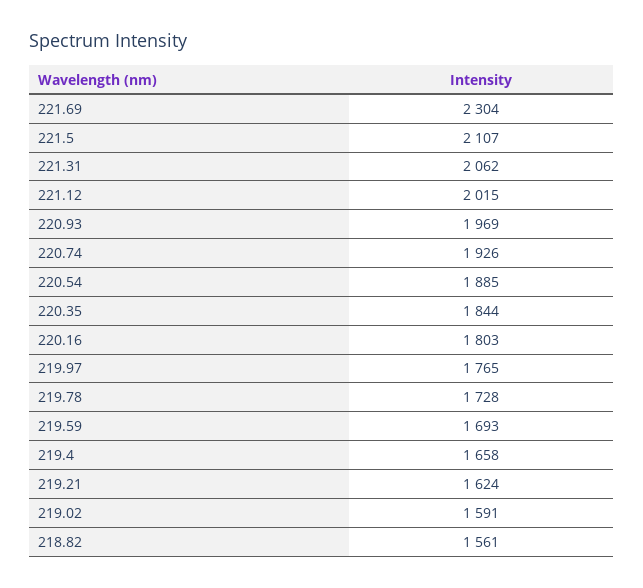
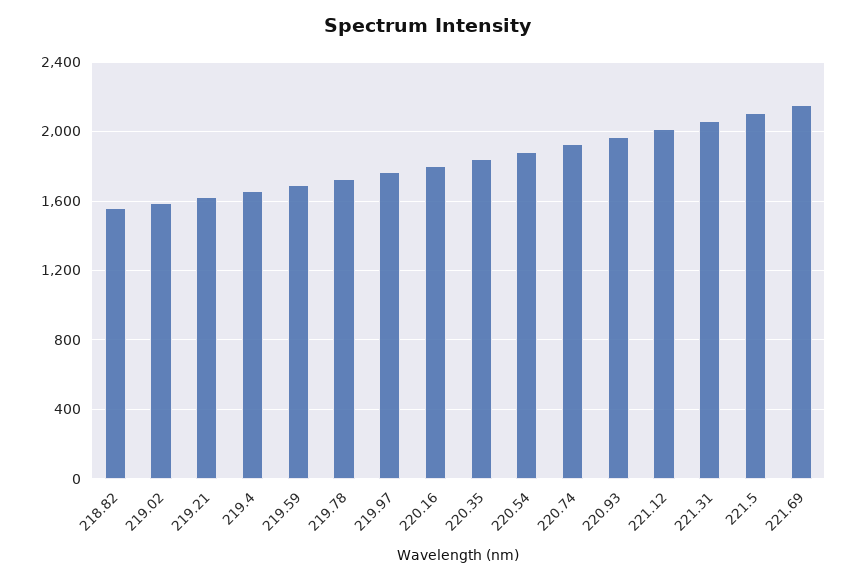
221.69: 2304 -> 2150

